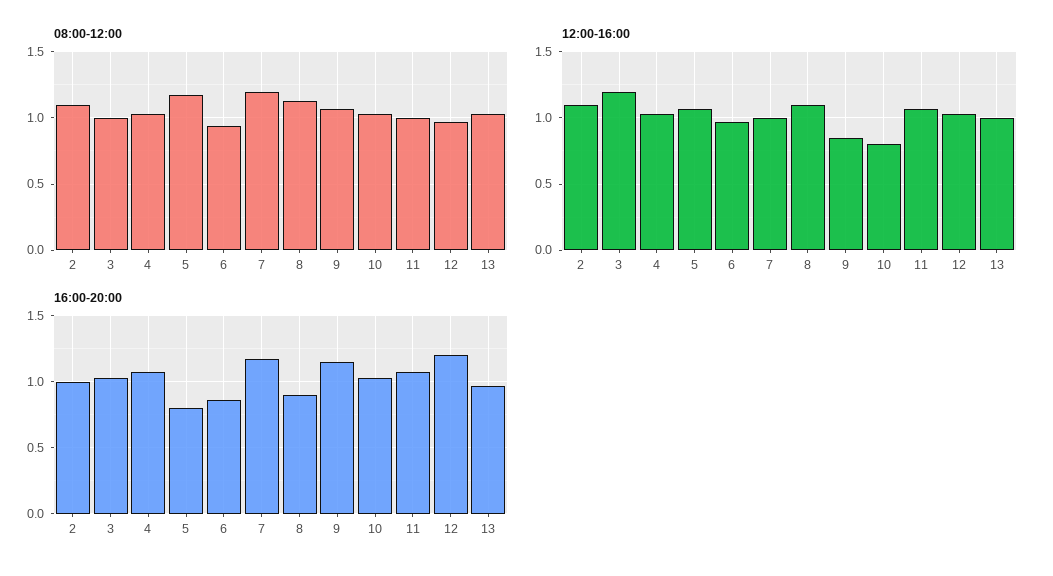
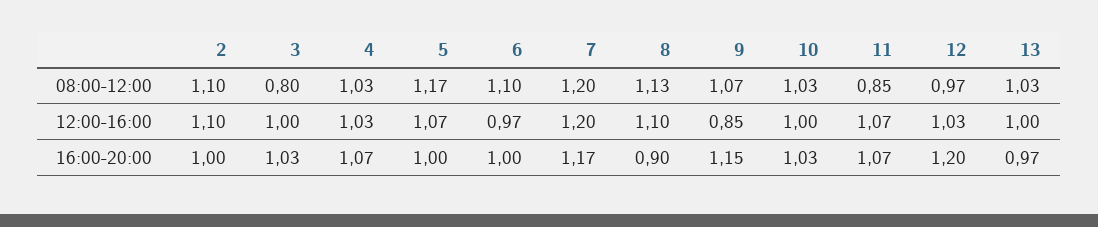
08:00-12:00, 3: 1 -> 0.8
08:00-12:00, 6: 0.95 -> 1.1
08:00-12:00, 11: 1 -> 0.85
12:00-16:00, 3: 1.2 -> 1
12:00-16:00, 7: 1 -> 1.2
12:00-16:00, 10: 0.8 -> 1
16:00-20:00, 5: 0.8 -> 1
16:00-20:00, 6: 0.85 -> 1

